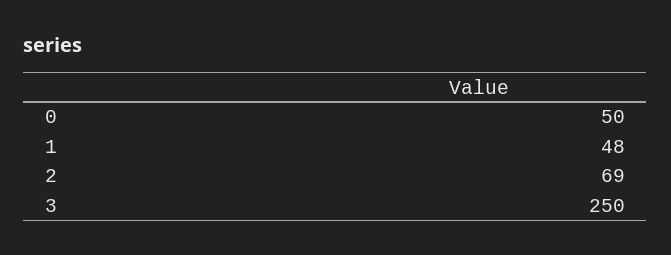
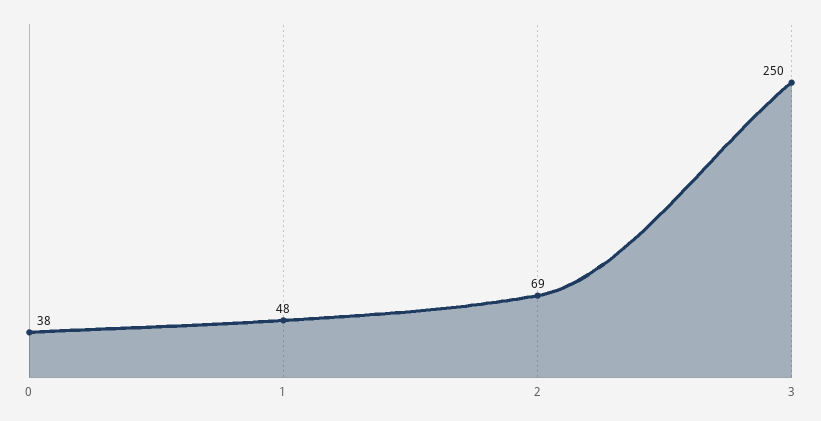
0: 50 -> 38

